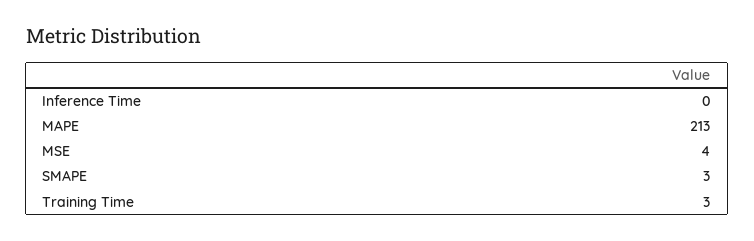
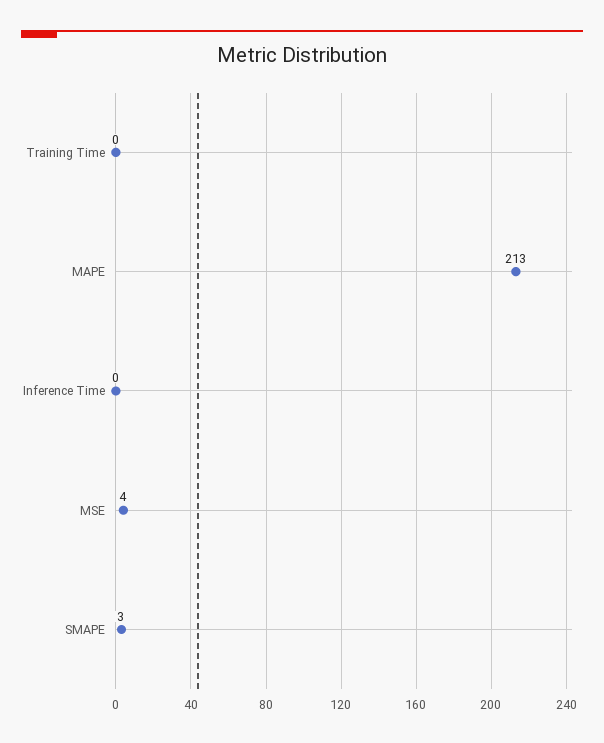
Training Time: 3 -> 0

